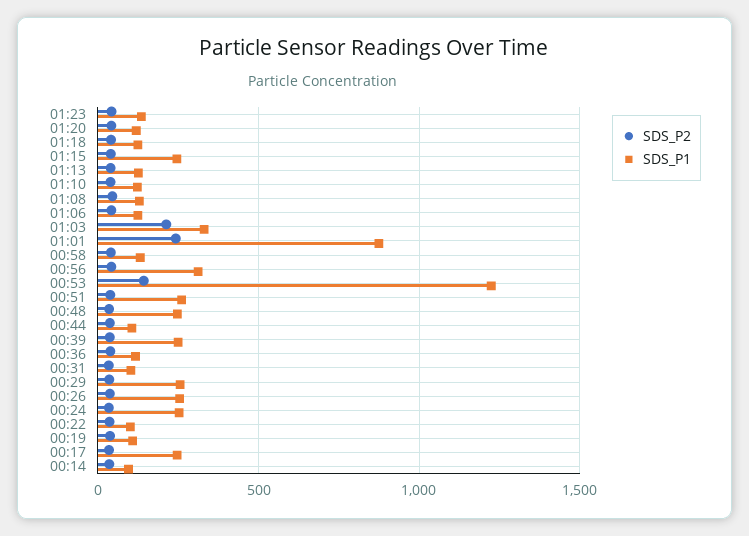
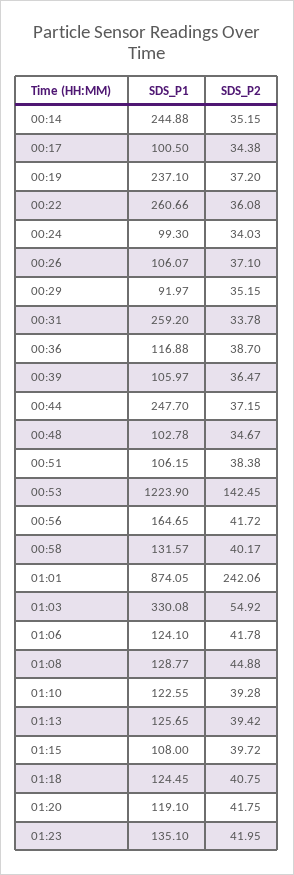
SDS_P1, 01:15: 250 -> 108
SDS_P2, 01:03: 200 -> 54.92
SDS_P1, 00:56: 300 -> 164.65
SDS_P1, 00:51: 250 -> 106.15
SDS_P1, 00:48: 250 -> 102.78
SDS_P1, 00:44: 100 -> 247.7
SDS_P1, 00:39: 250 -> 105.97
SDS_P1, 00:31: 100 -> 259.2
SDS_P1, 00:29: 250 -> 91.97
SDS_P1, 00:26: 250 -> 106.07
SDS_P1, 00:24: 250 -> 99.3
SDS_P1, 00:22: 100 -> 260.66
SDS_P1, 00:19: 100 -> 237.1
SDS_P1, 00:17: 250 -> 100.5
SDS_P1, 00:14: 100 -> 244.88

